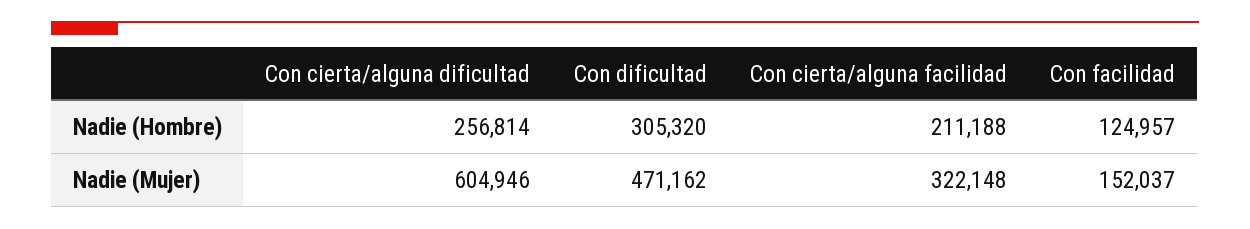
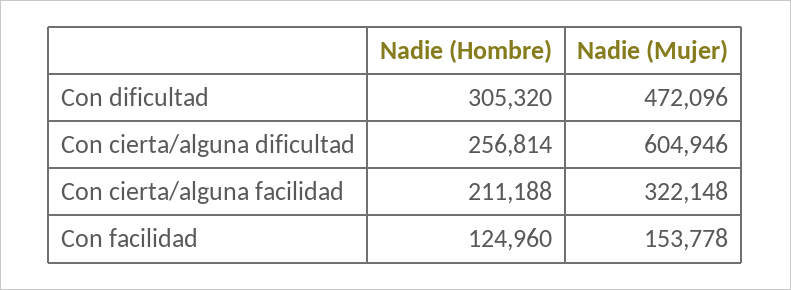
Con facilidad, Nadie (Hombre): 124957 -> 124960
Con dificultad, Nadie (Mujer): 471162 -> 472096
Con facilidad, Nadie (Mujer): 152037 -> 153778

